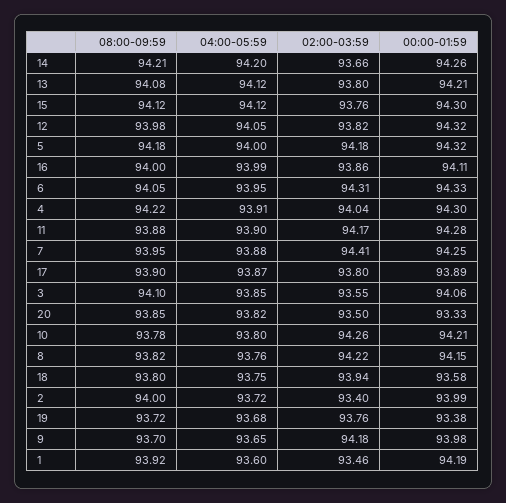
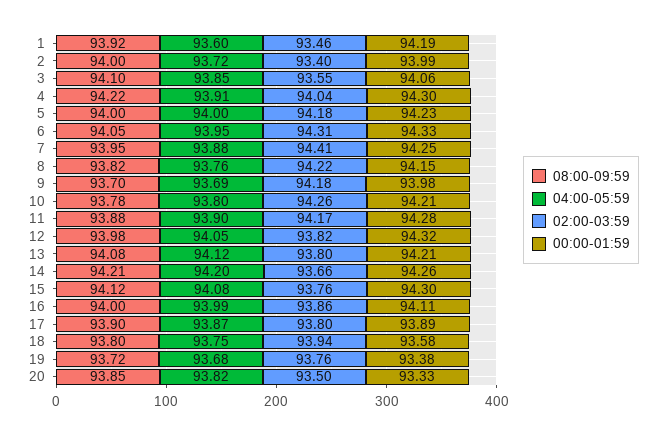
04:00-05:59, 15: 94.12 -> 94.08
08:00-09:59, 5: 94.18 -> 94
00:00-01:59, 5: 94.32 -> 94.23
04:00-05:59, 9: 93.65 -> 93.69

